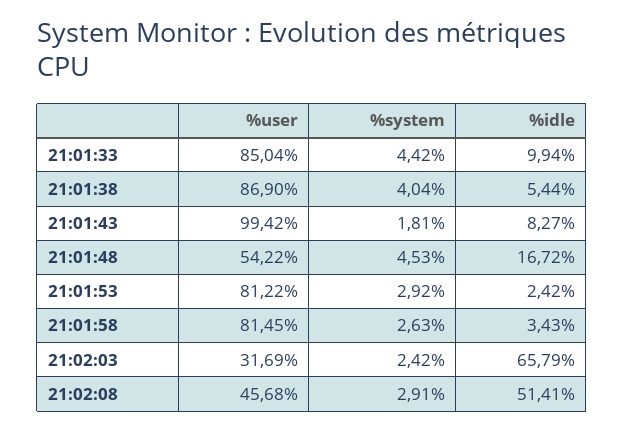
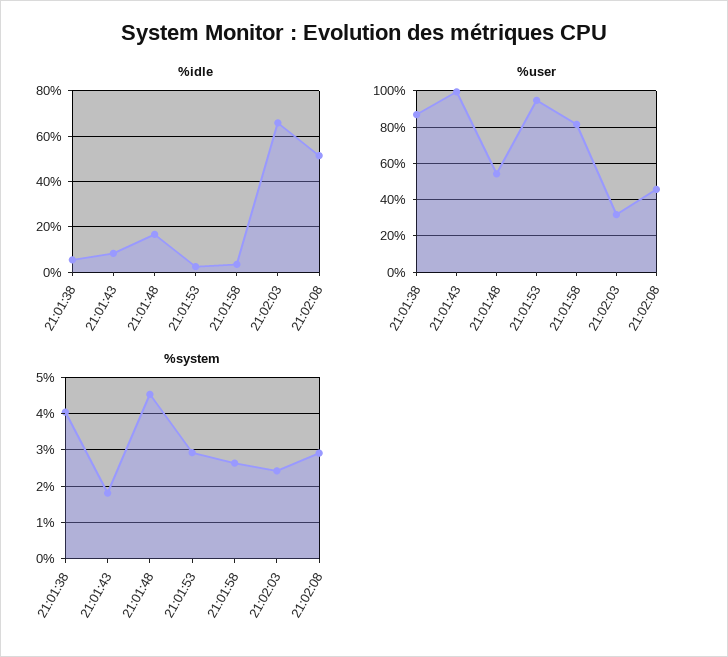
%user, 21:01:33: 85.04 -> none
%system, 21:01:33: 4.42 -> none
%idle, 21:01:33: 9.94 -> none
%user, 21:01:53: 81.22 -> 95

